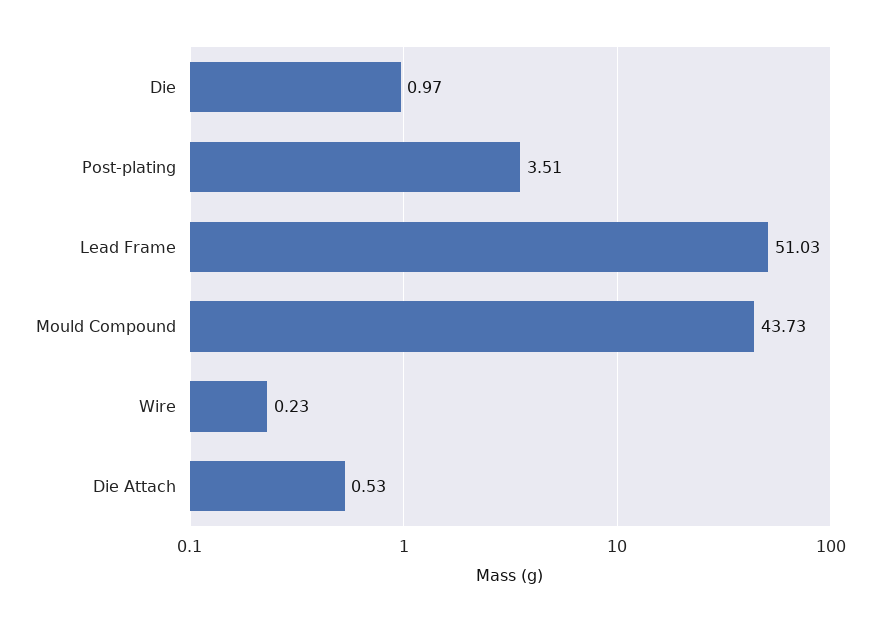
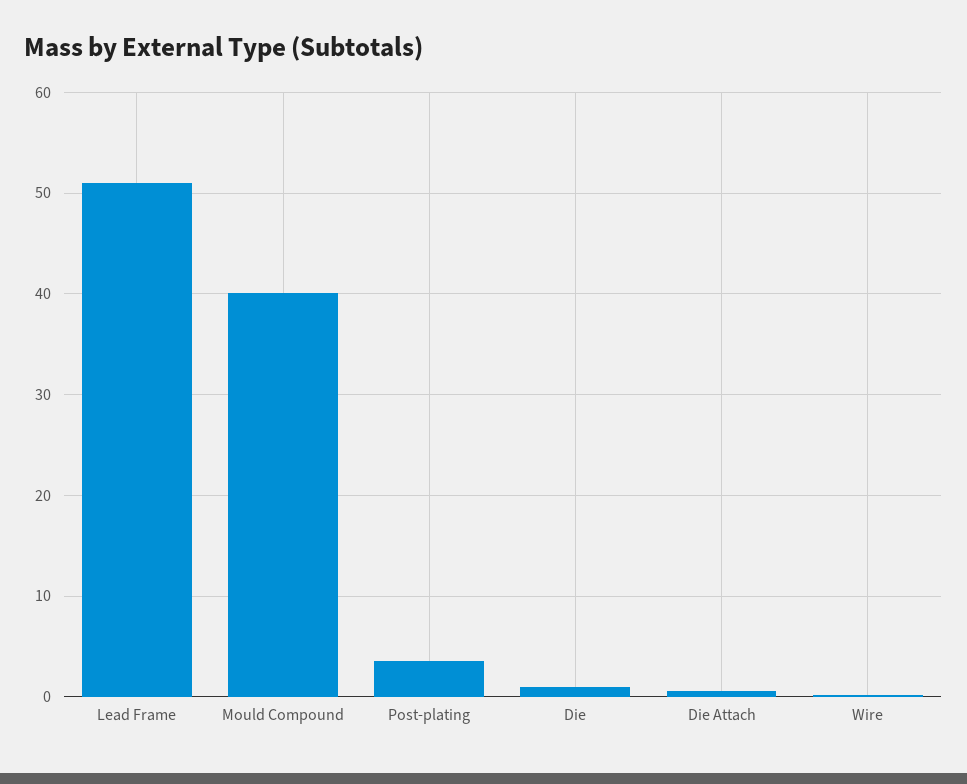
Mould Compound: 43.73 -> 40

